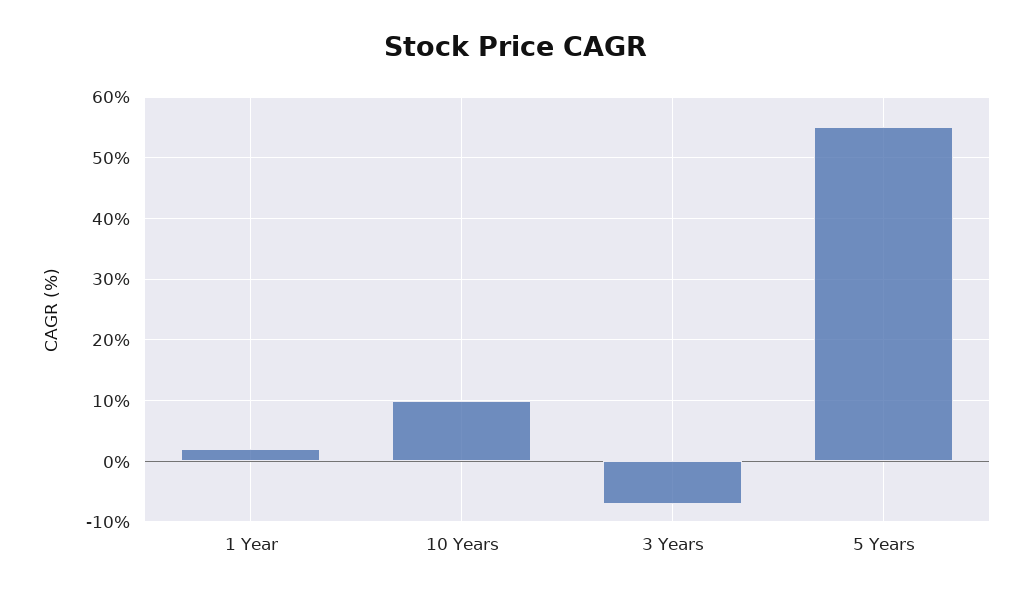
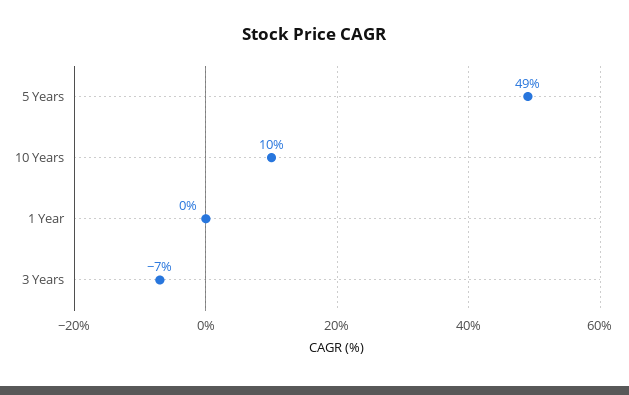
1 Year: 2 -> 0
5 Years: 55 -> 49

